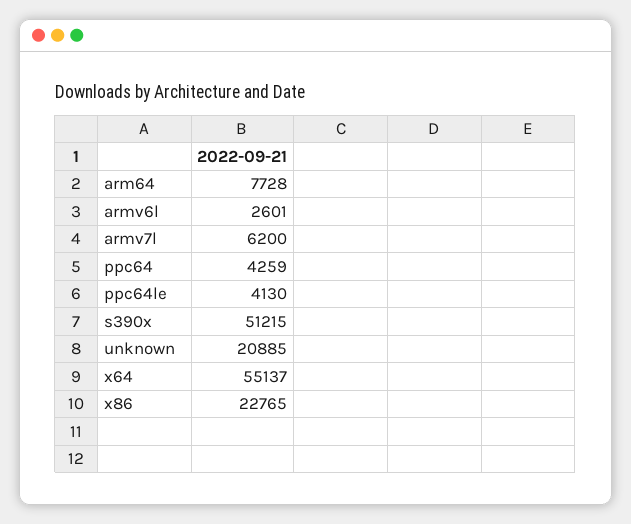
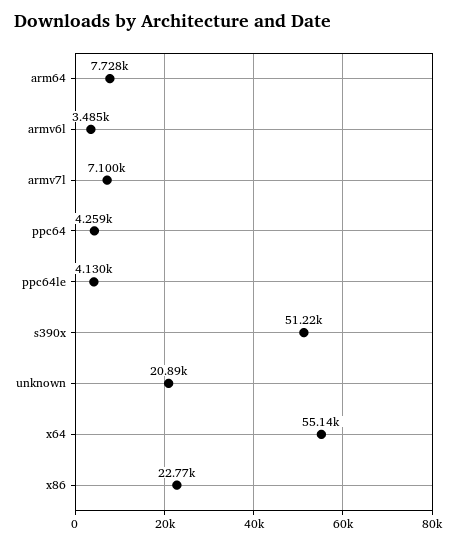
armv6l: 2601 -> 3485
armv7l: 6200 -> 7100

